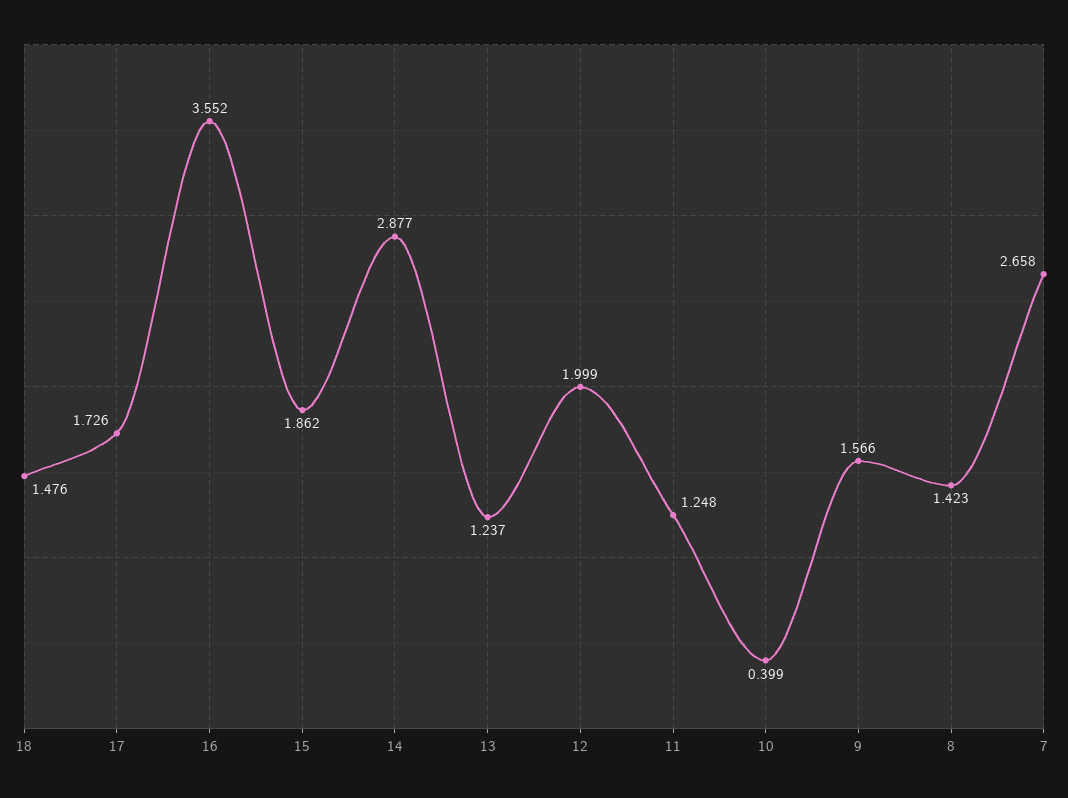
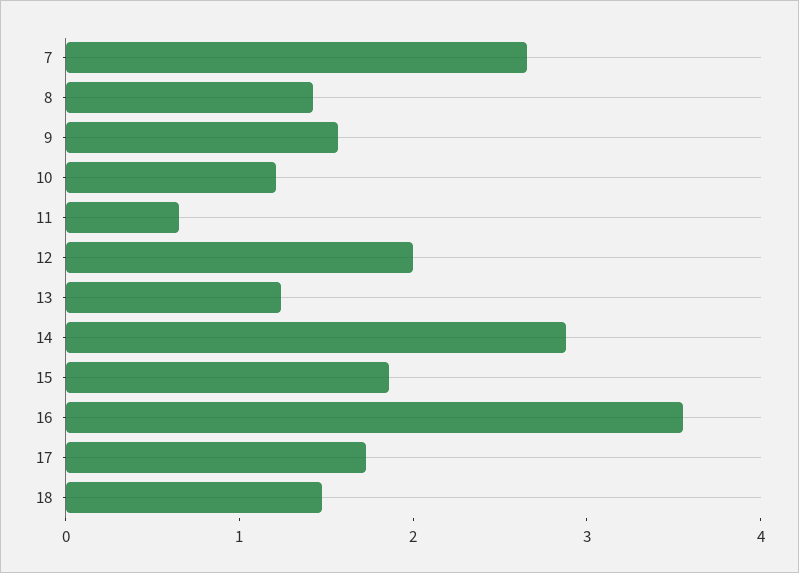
11: 1.248 -> 0.6
10: 0.399 -> 1.2

